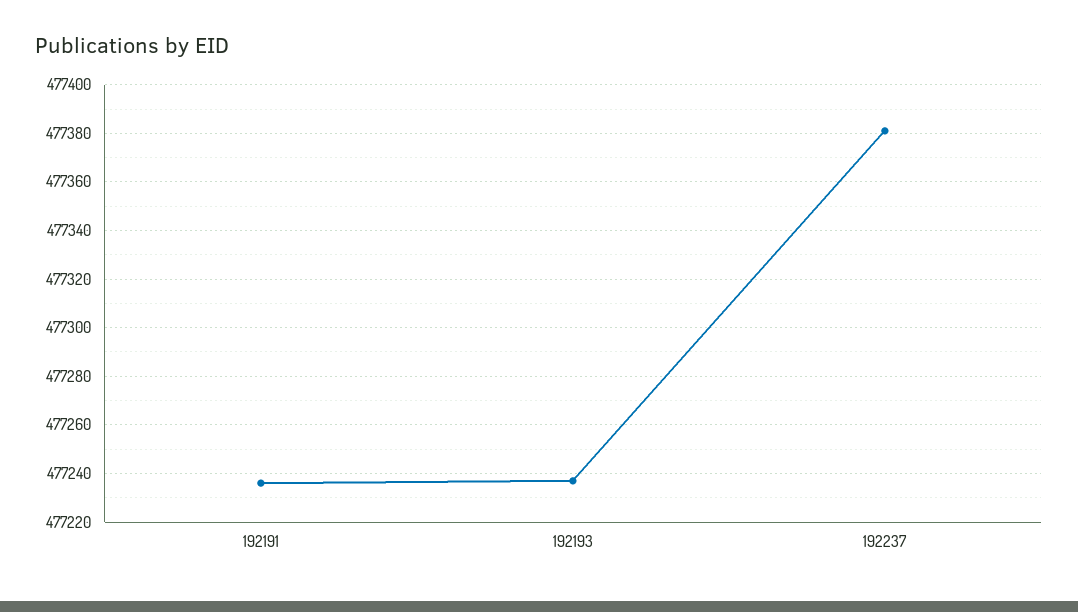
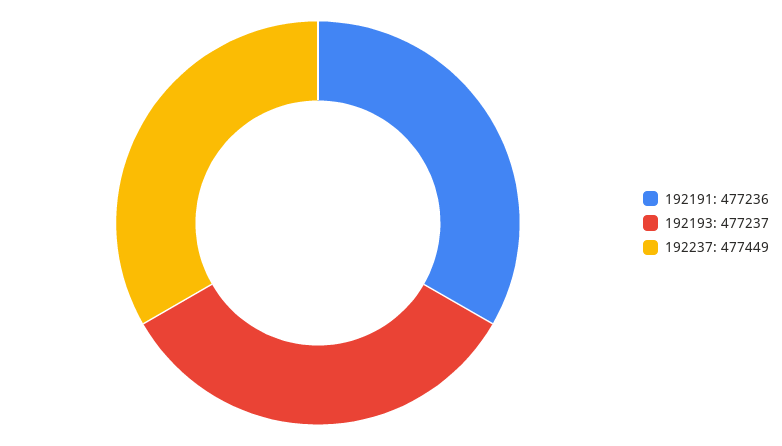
192237: 477380 -> 477449

